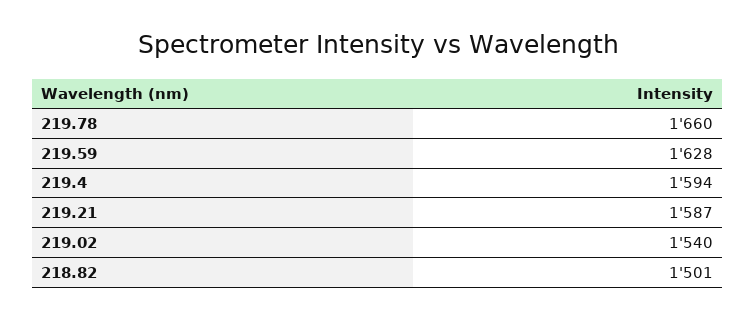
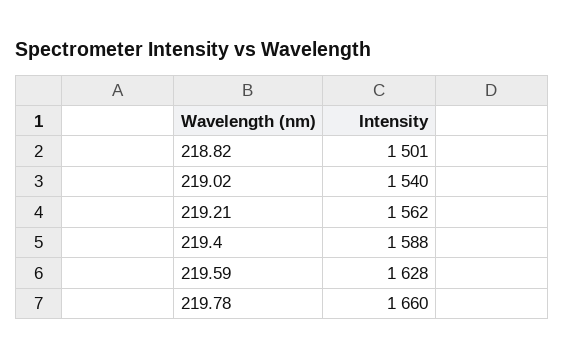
219.4: 1594 -> 1588
219.21: 1587 -> 1562

